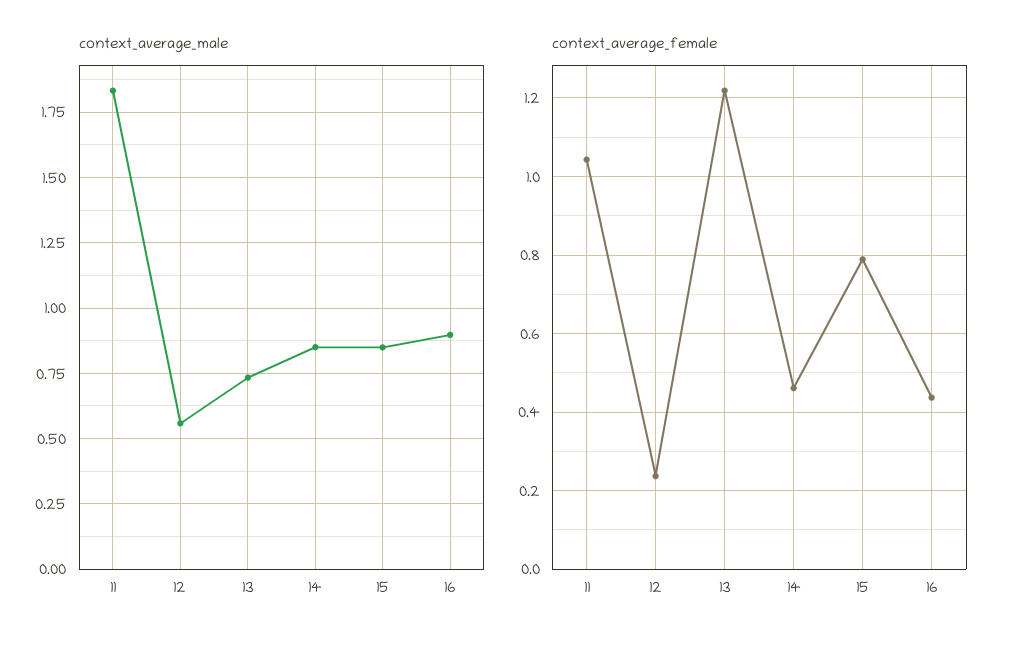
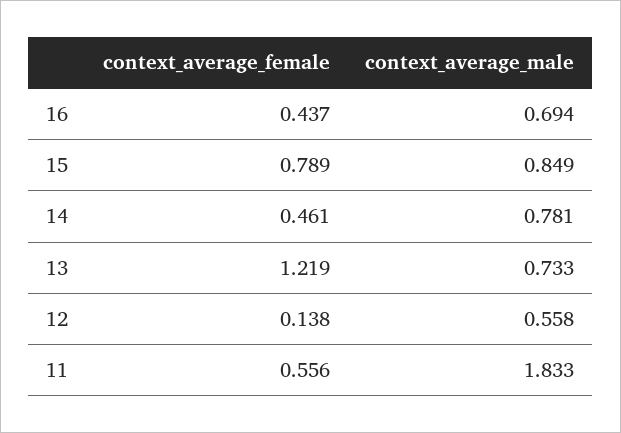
context_average_male, 14: 0.85 -> 0.781
context_average_male, 16: 0.9 -> 0.694
context_average_female, 11: 1.04 -> 0.556
context_average_female, 12: 0.24 -> 0.138

